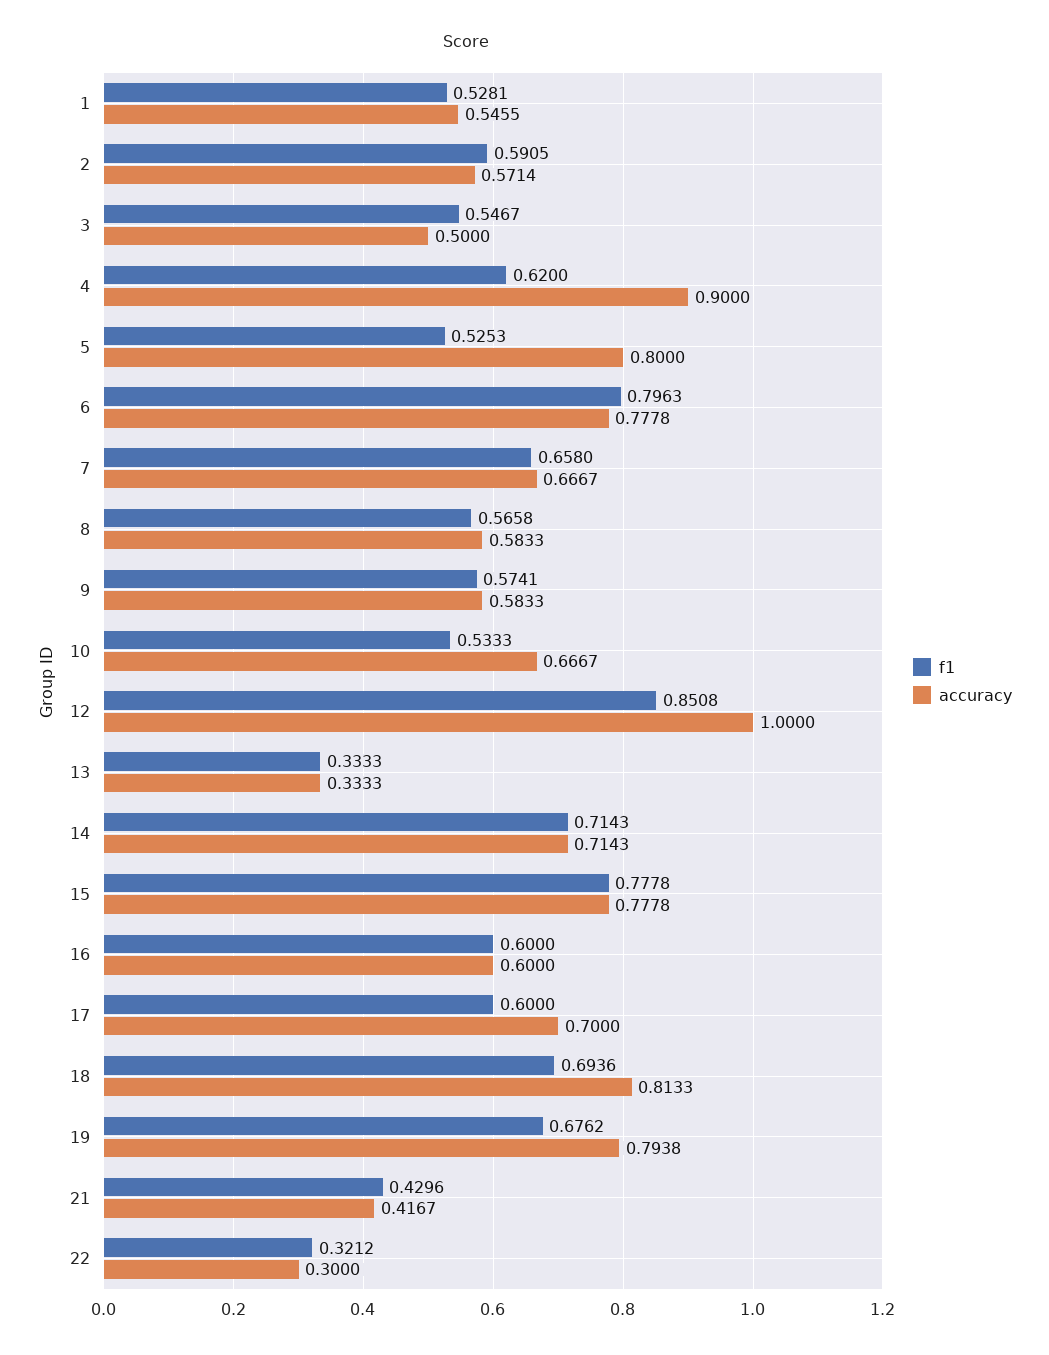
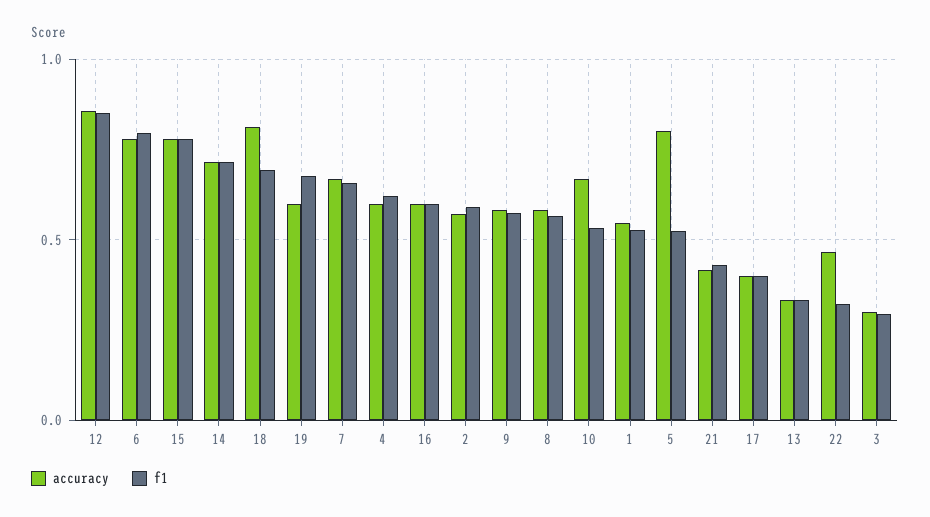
f1, 3: 0.5467 -> 0.3
accuracy, 3: 0.5 -> 0.3
accuracy, 4: 0.9 -> 0.6
accuracy, 12: 1 -> 0.85
f1, 17: 0.6 -> 0.4
accuracy, 17: 0.7 -> 0.4
accuracy, 19: 0.7938 -> 0.6
accuracy, 22: 0.3 -> 0.45

